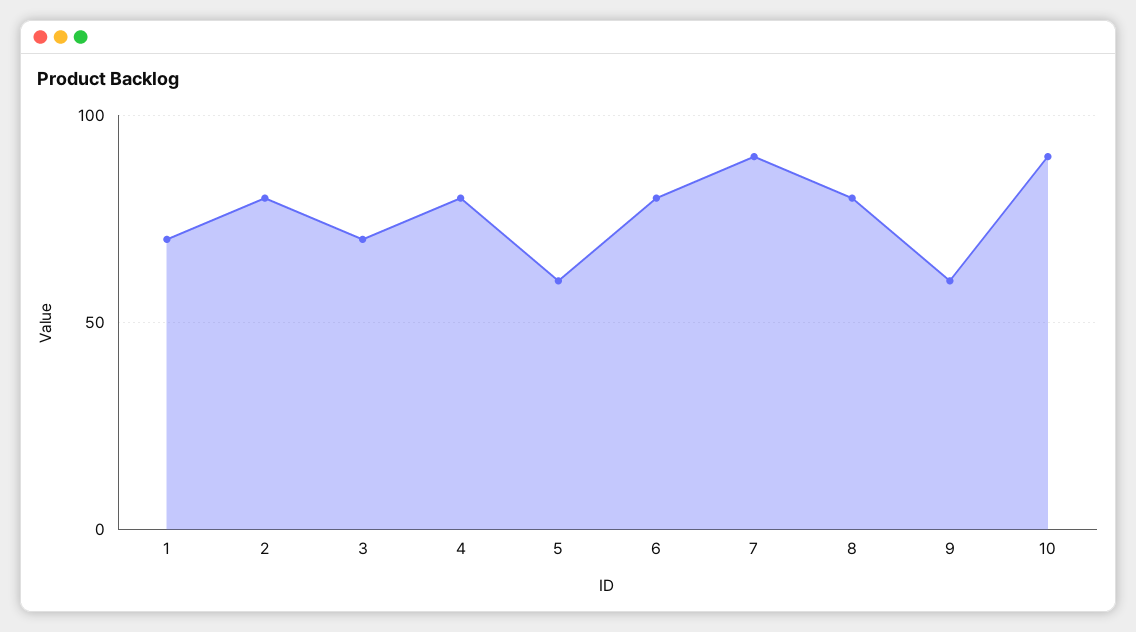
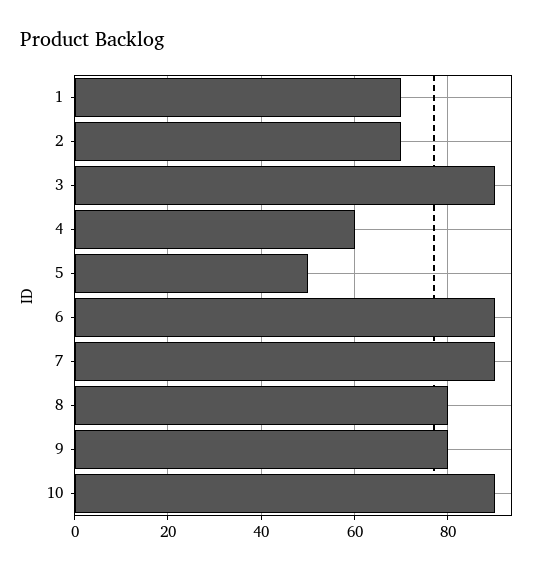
2: 80 -> 70
3: 70 -> 90
4: 80 -> 60
5: 60 -> 50
6: 80 -> 90
9: 60 -> 80

